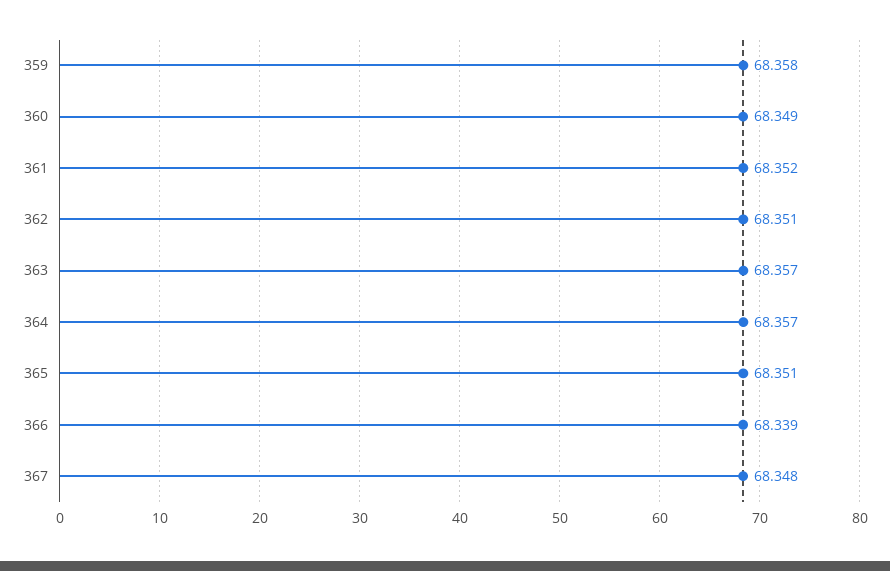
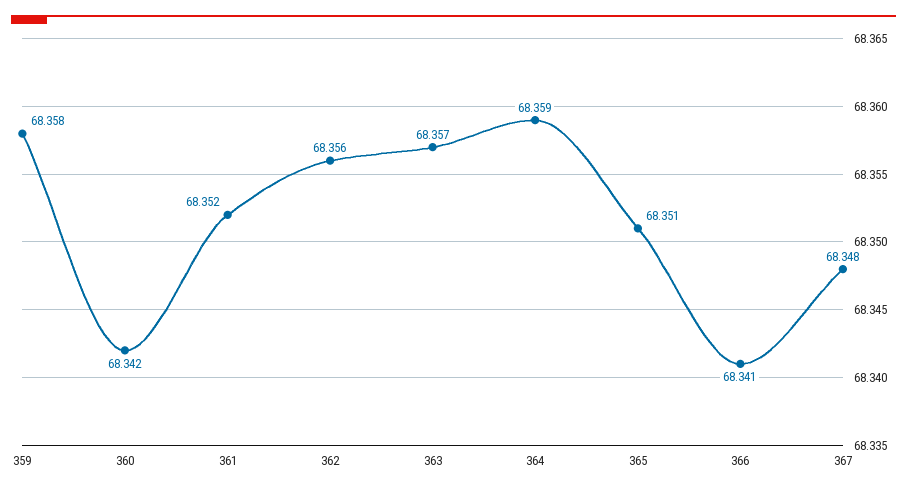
360: 68.349 -> 68.342
362: 68.351 -> 68.356
364: 68.357 -> 68.359
366: 68.339 -> 68.341

